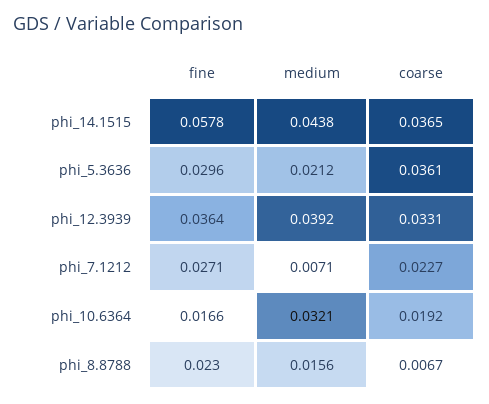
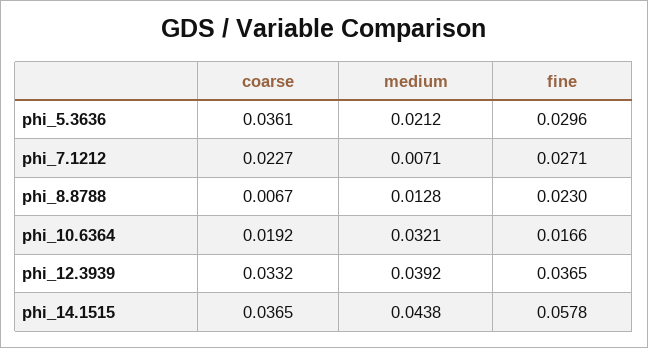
fine, phi_12.3939: 0.0364 -> 0.0365
coarse, phi_12.3939: 0.0331 -> 0.0332
medium, phi_8.8788: 0.0156 -> 0.0128

